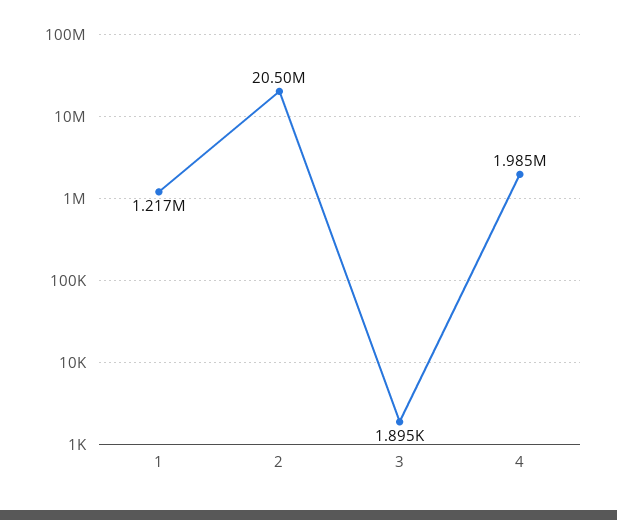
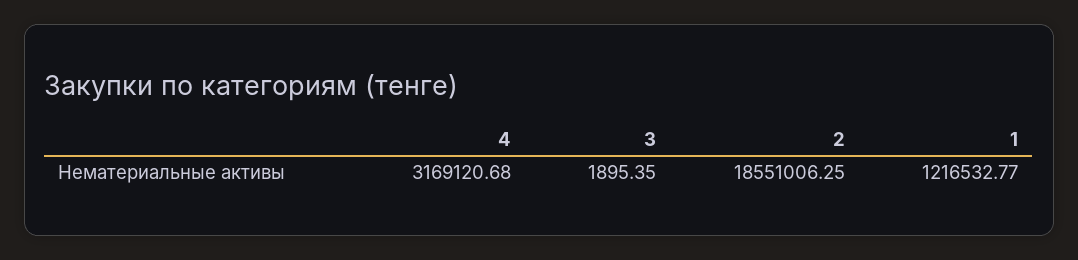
2: 20500000 -> 18551006.25
4: 1985000 -> 3169120.68

